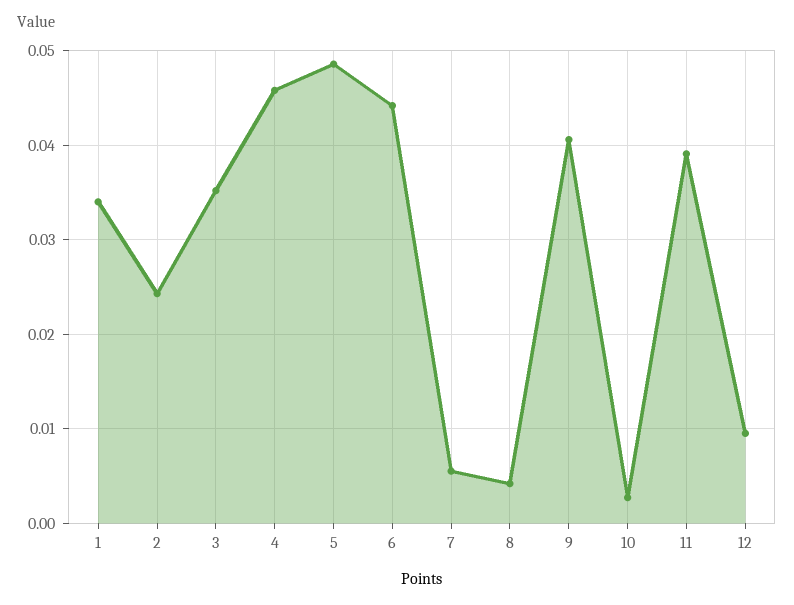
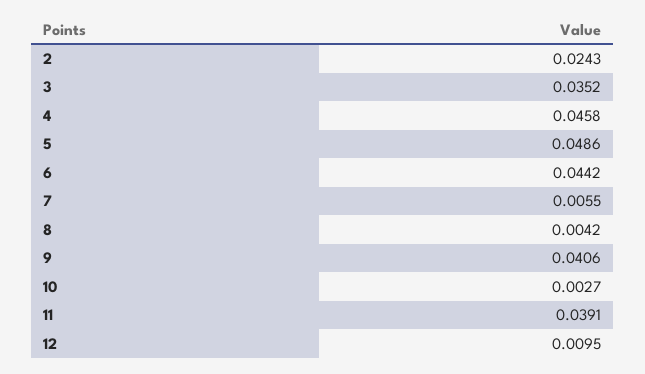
1: 0.034 -> none

